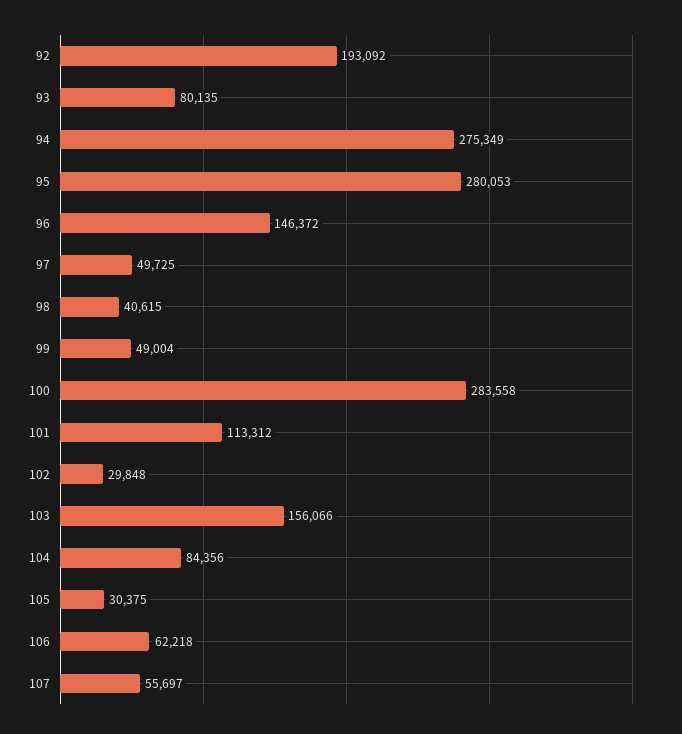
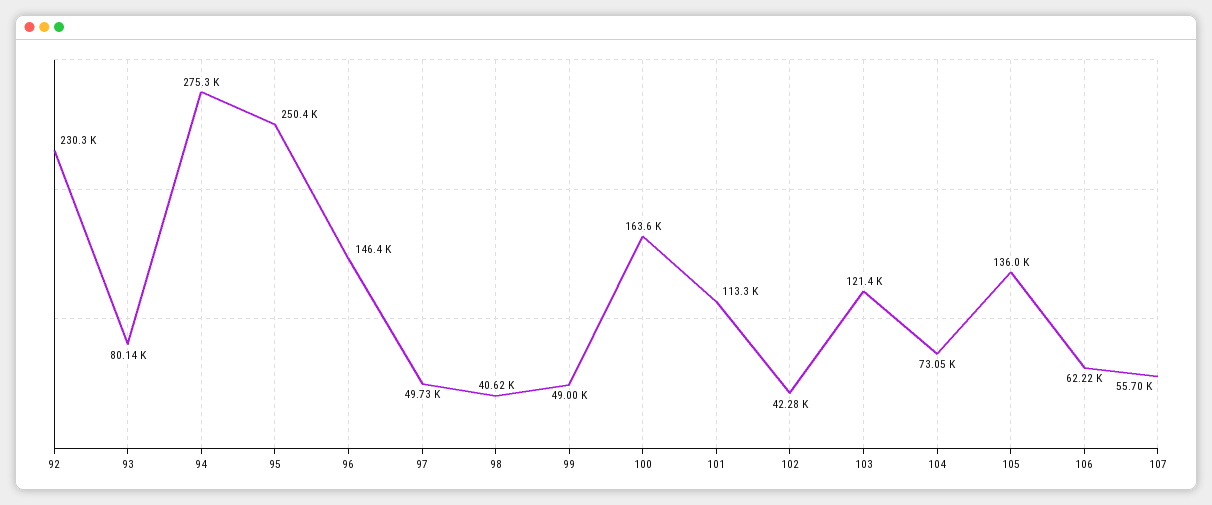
92: 193092 -> 230300
95: 280053 -> 250400
100: 283558 -> 163600
102: 29848 -> 42280
103: 156066 -> 121400
104: 84356 -> 73050
105: 30375 -> 136000

